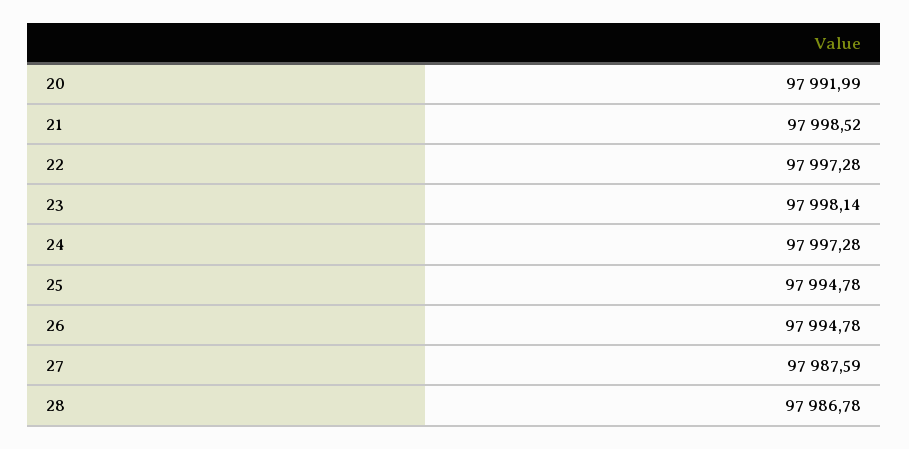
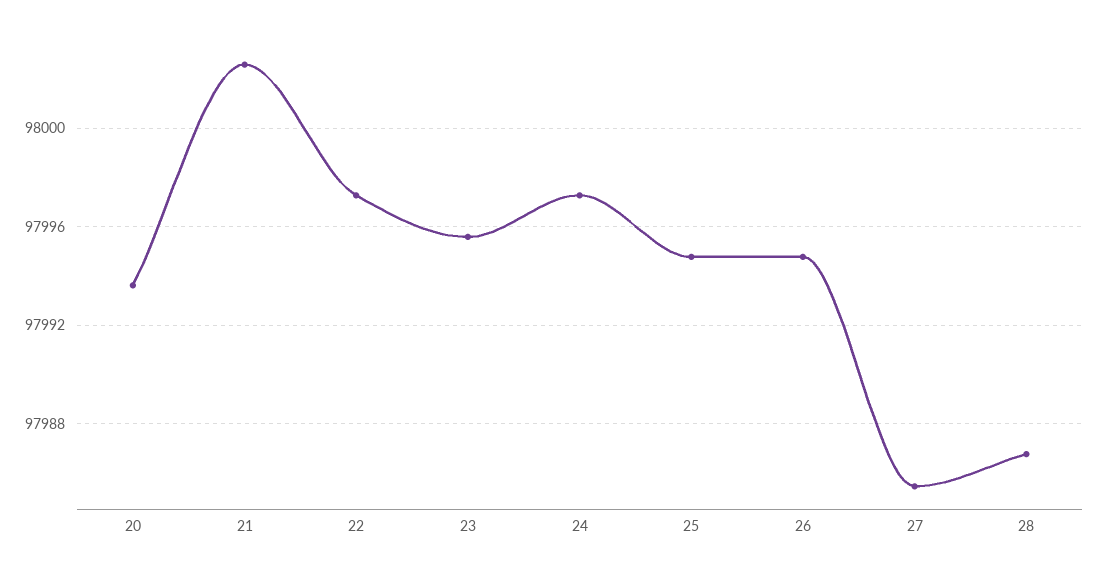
20: 97991.99 -> 97993.5
21: 97998.52 -> 98002.5
23: 97998.14 -> 97995.5
27: 97987.59 -> 97985.5

